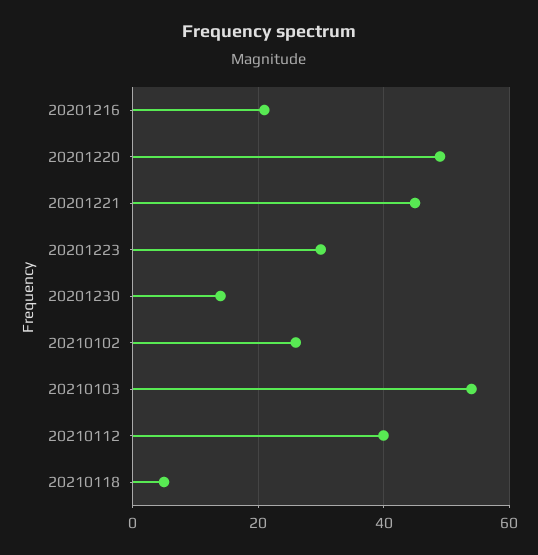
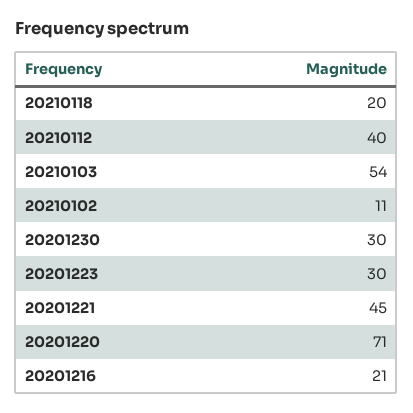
20201220: 50 -> 71
20201230: 15 -> 30
20210102: 25 -> 11
20210118: 5 -> 20

